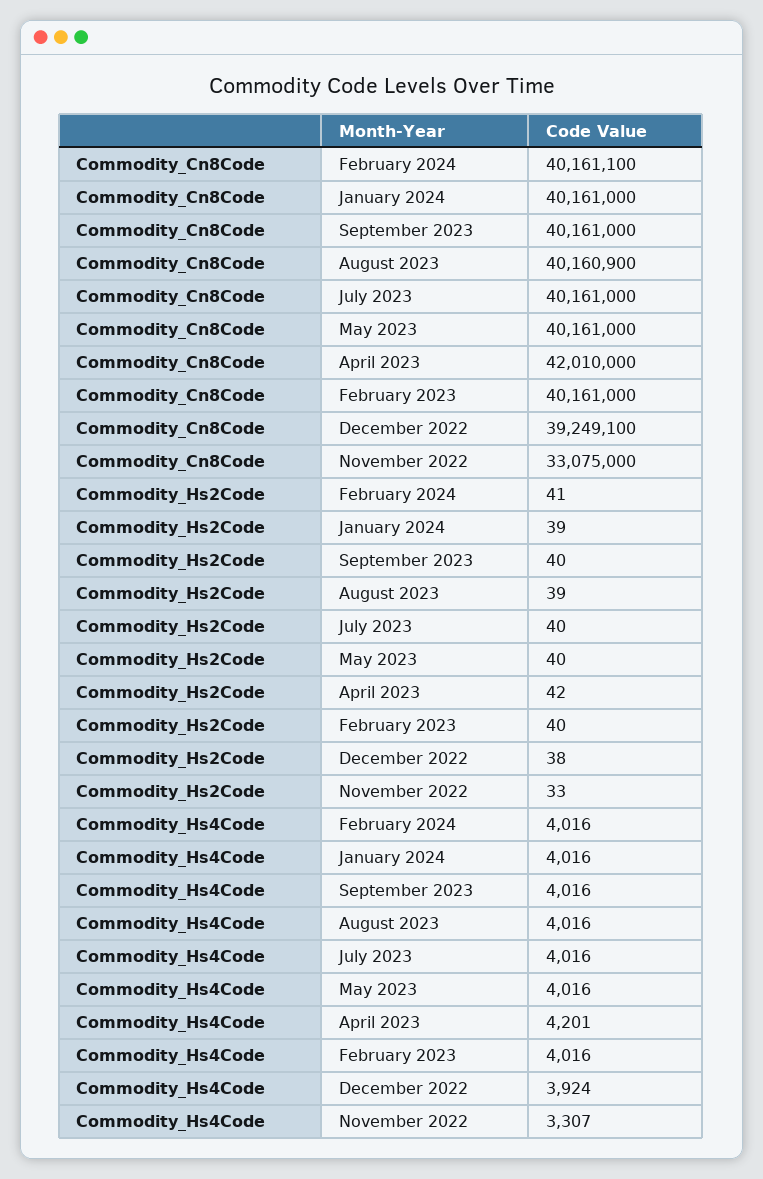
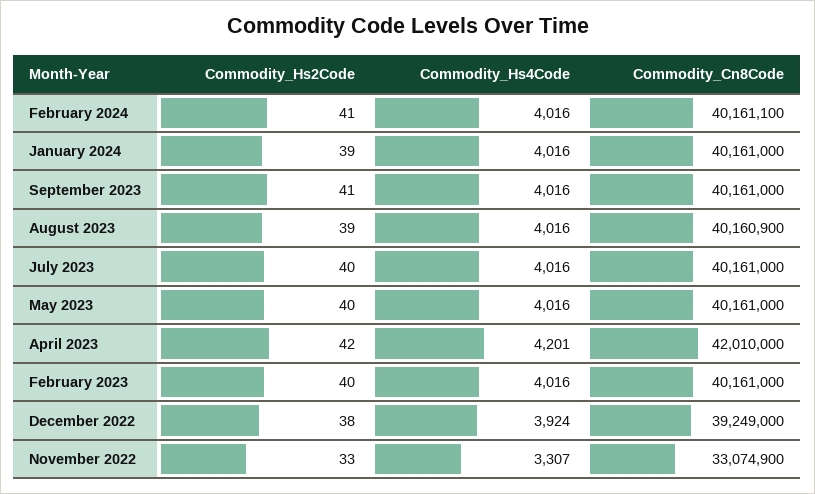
Commodity_Cn8Code, December 2022: 39249100 -> 39249000
Commodity_Cn8Code, November 2022: 33075000 -> 33074900
Commodity_Hs2Code, September 2023: 40 -> 41

